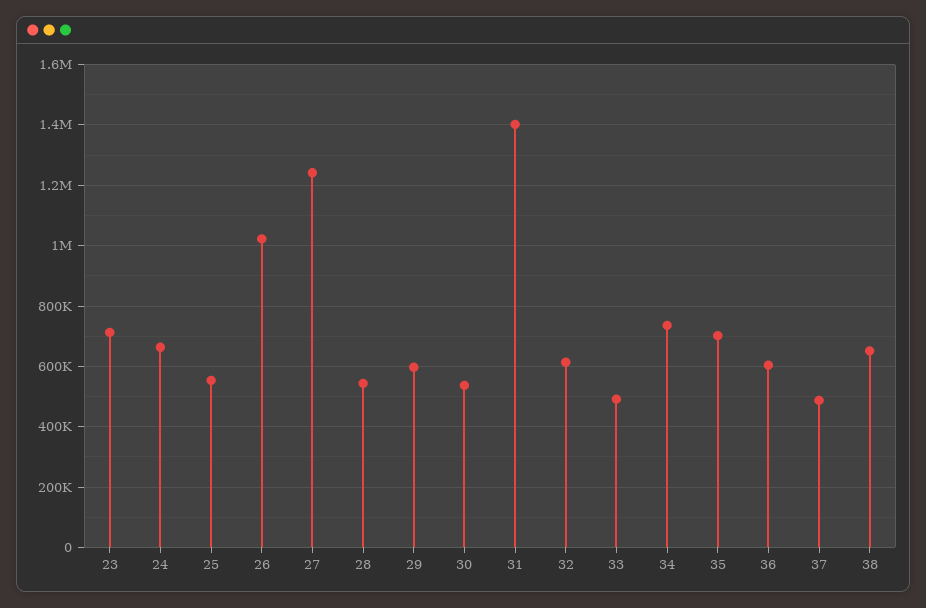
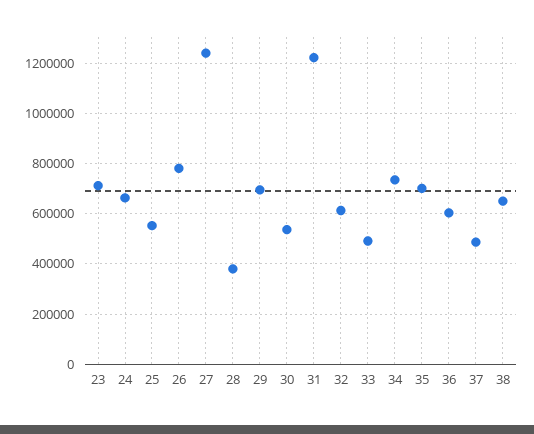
26: 1020000 -> 775000
28: 540000 -> 375000
29: 600000 -> 700000
31: 1400000 -> 1225000

